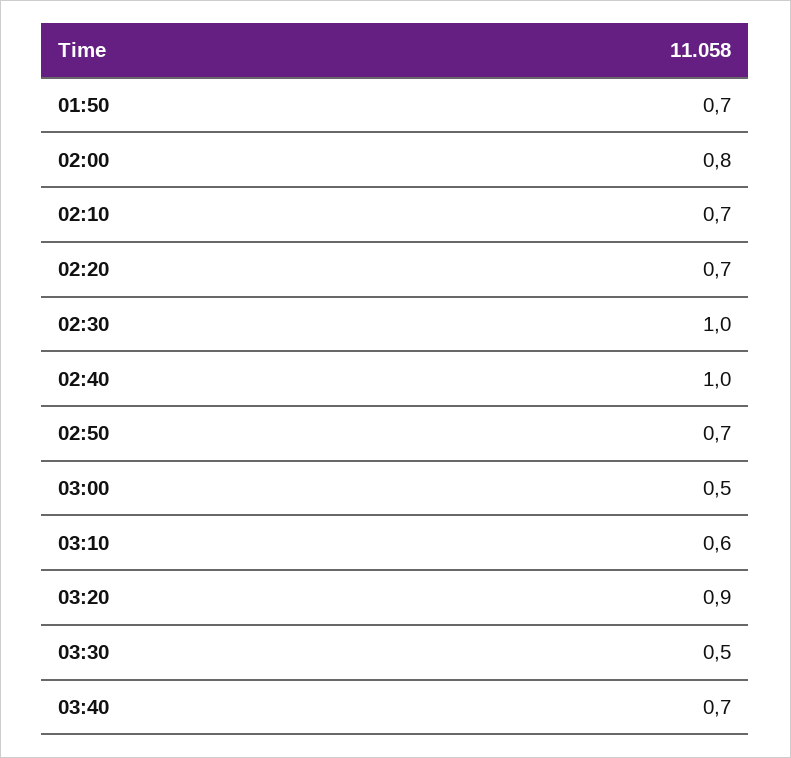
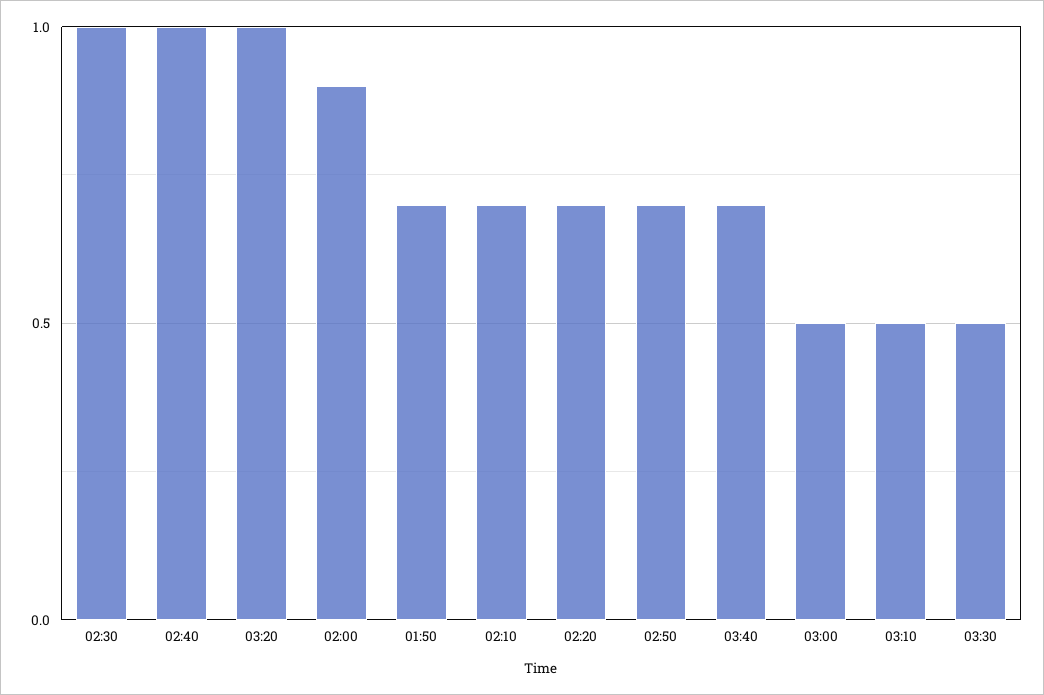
02:00: 0.8 -> 0.9
03:10: 0.6 -> 0.5
03:20: 0.9 -> 1

